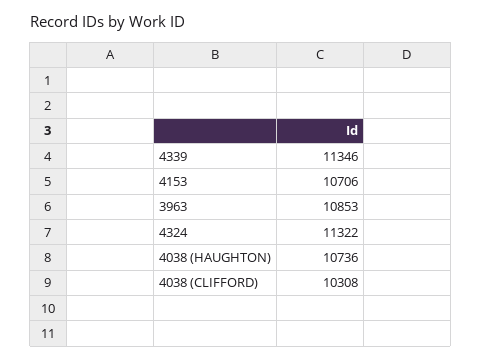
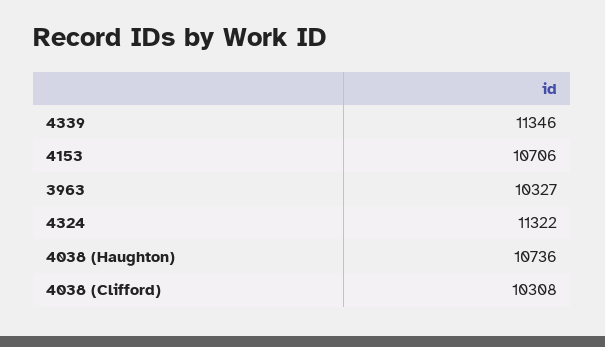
3963: 10853 -> 10327

